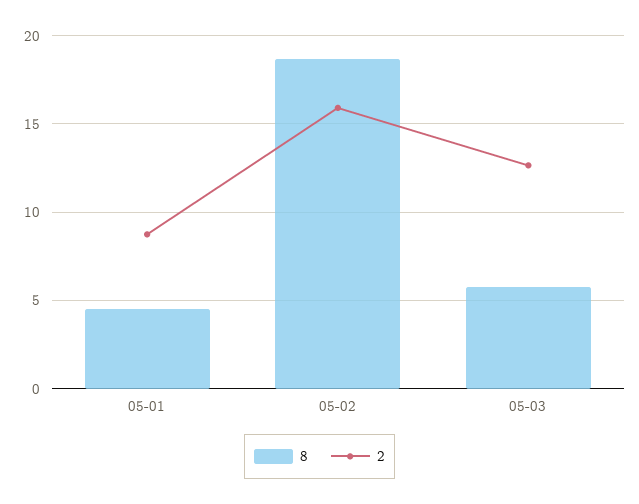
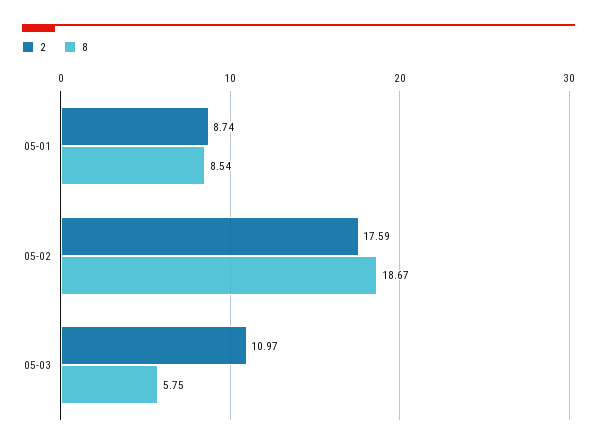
8, 05-01: 4.5 -> 8.54
2, 05-02: 16 -> 17.59
2, 05-03: 12.5 -> 10.97

